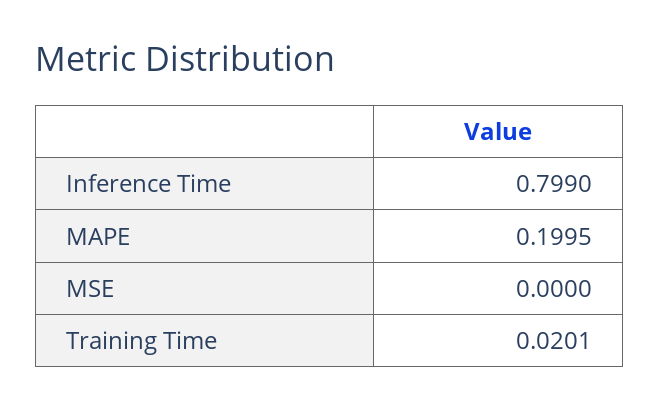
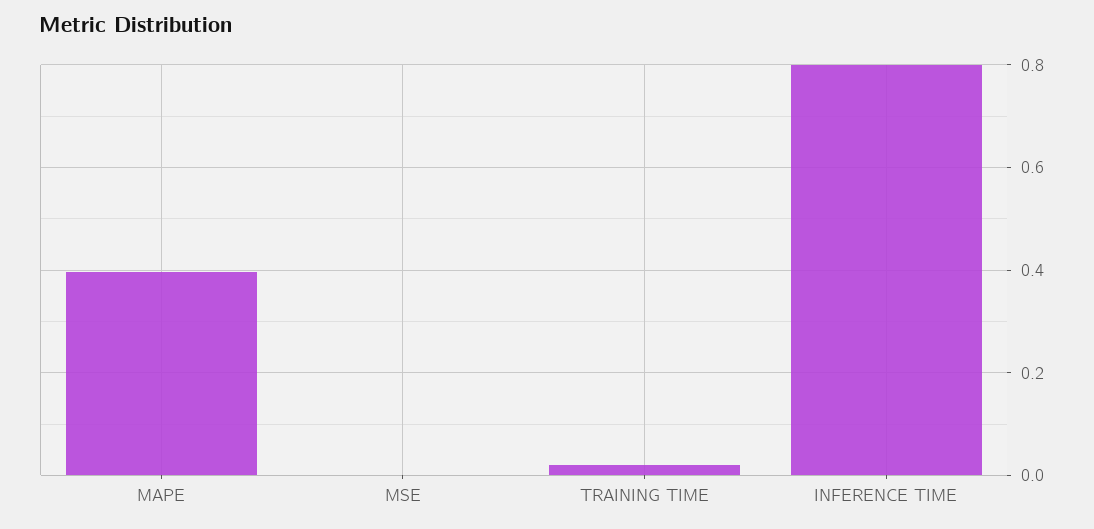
MAPE: 0.1995 -> 0.4

